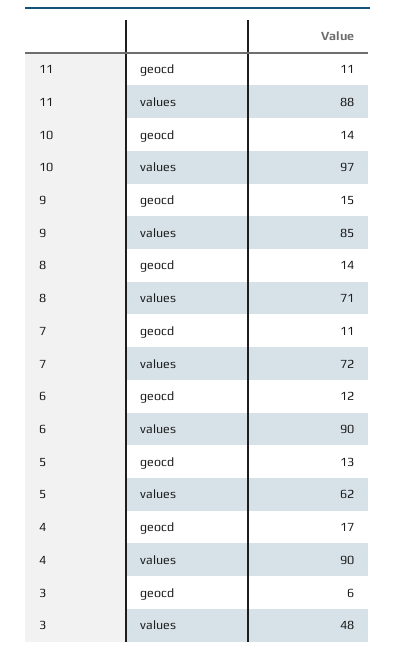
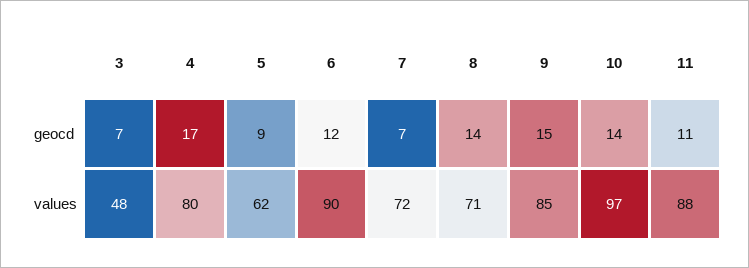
7, geocd: 11 -> 7
5, geocd: 13 -> 9
4, values: 90 -> 80
3, geocd: 6 -> 7

